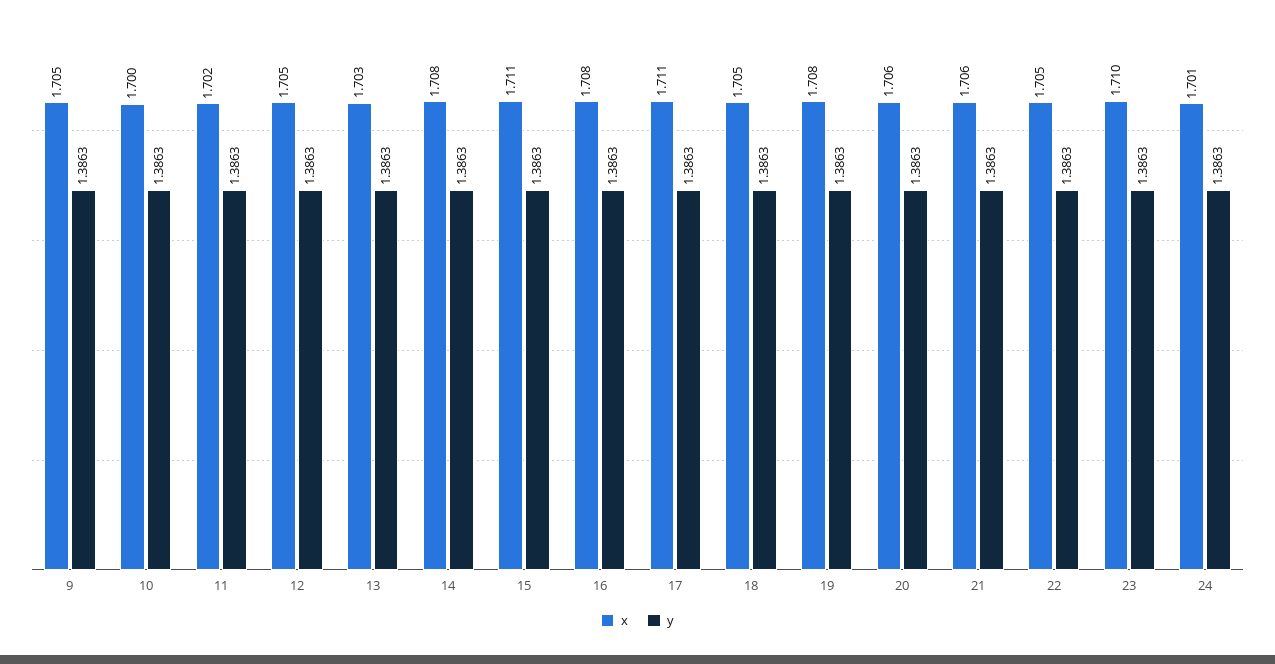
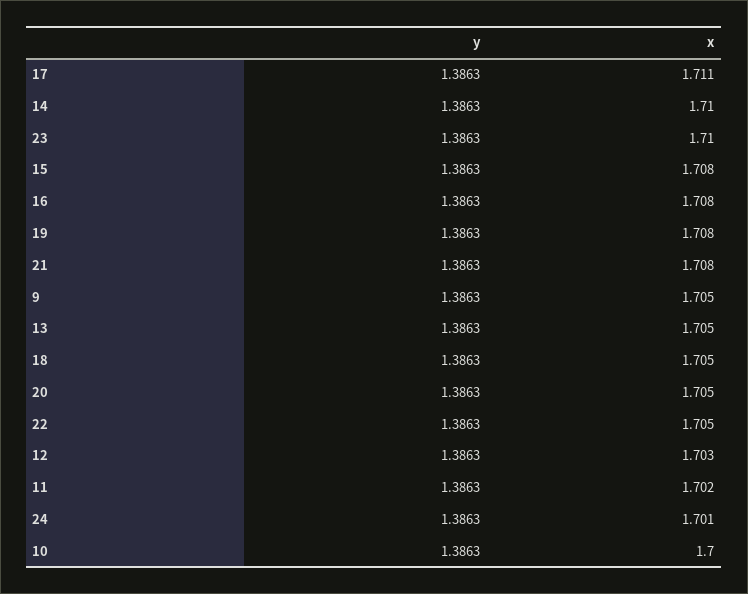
x, 12: 1.705 -> 1.703
x, 13: 1.703 -> 1.705
x, 14: 1.708 -> 1.71
x, 15: 1.711 -> 1.708
x, 20: 1.706 -> 1.705
x, 21: 1.706 -> 1.708

